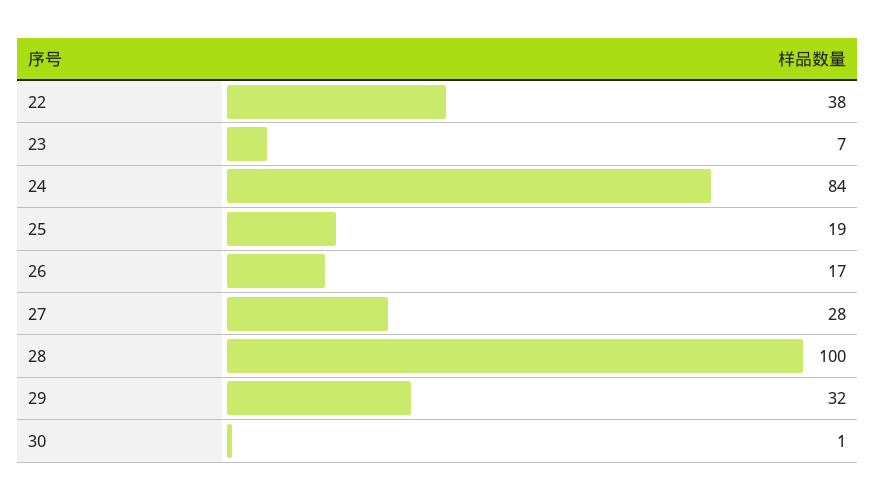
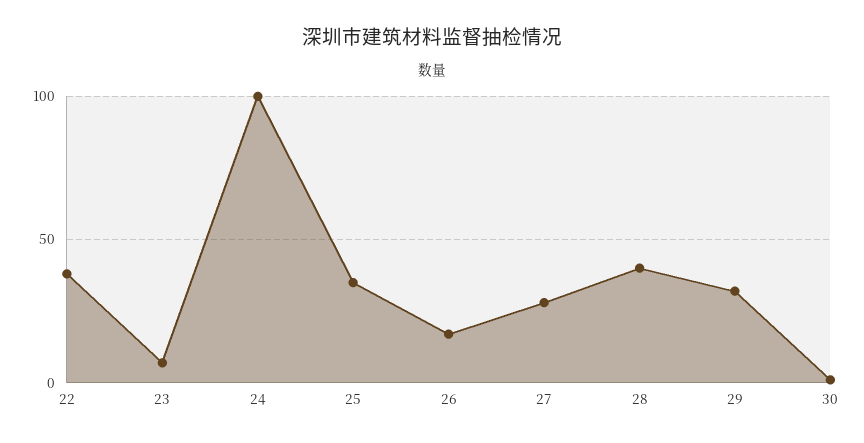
24: 84 -> 100
25: 19 -> 35
28: 100 -> 40

